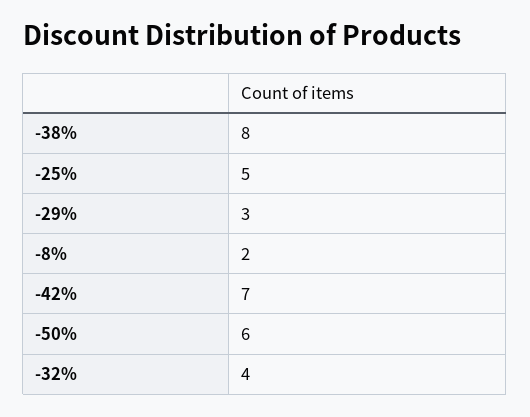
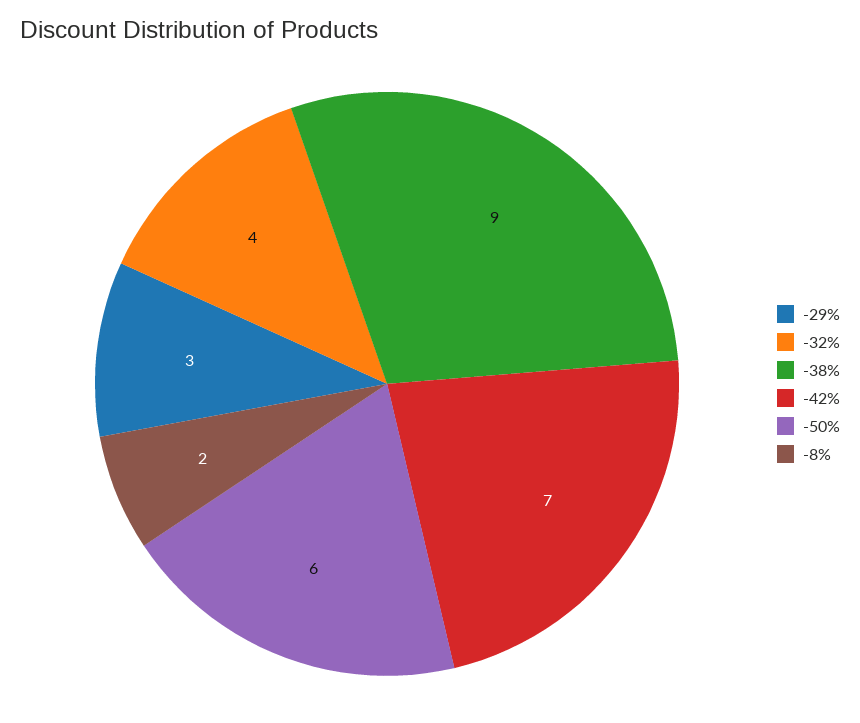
-38%: 8 -> 9
-25%: 5 -> none

